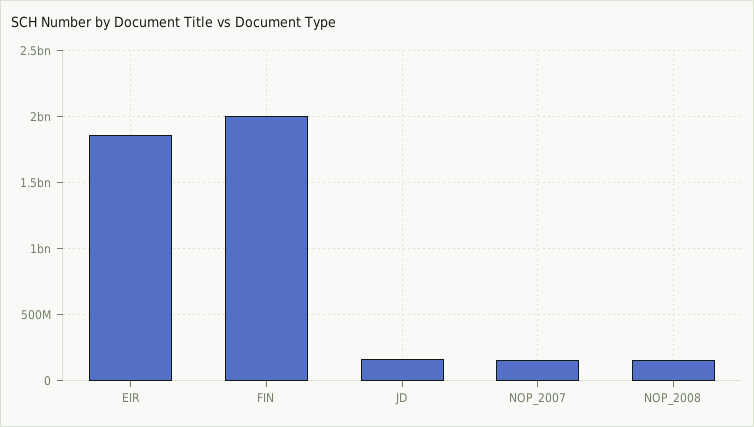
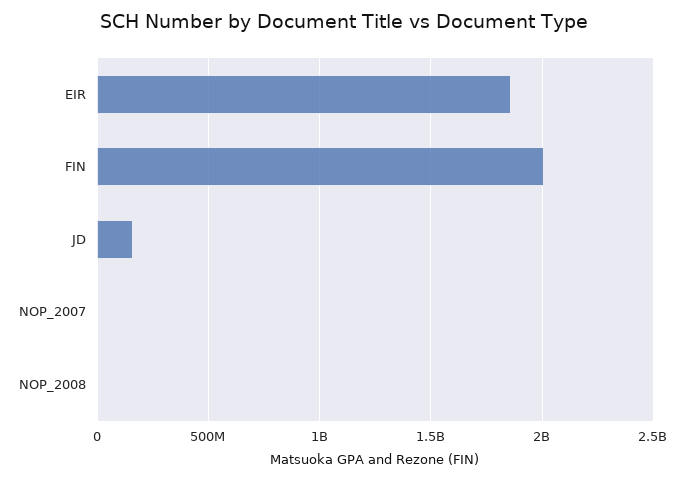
NOP_2007: 150000000 -> 0
NOP_2008: 150000000 -> 0

